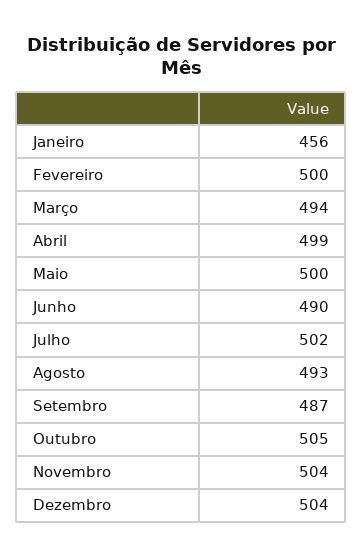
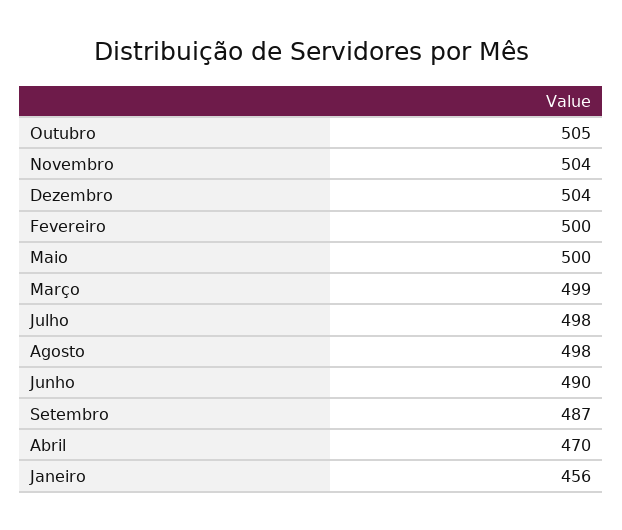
Março: 494 -> 499
Abril: 499 -> 470
Julho: 502 -> 498
Agosto: 493 -> 498

